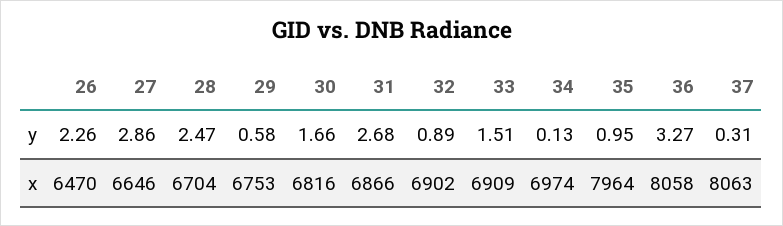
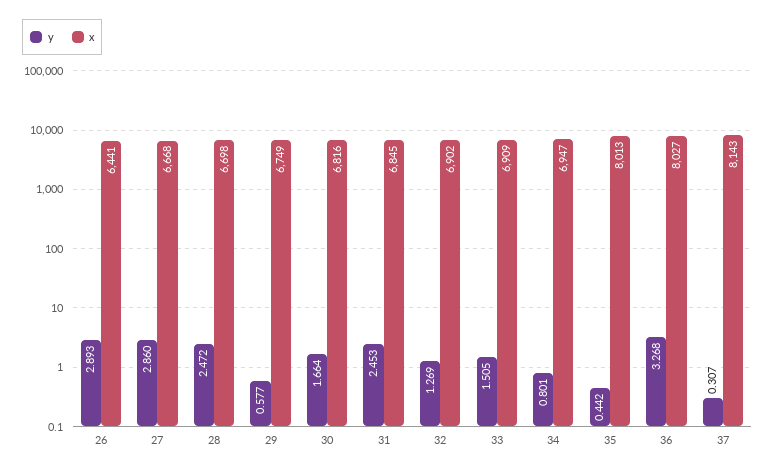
y, 26: 2.26 -> 2.893
y, 31: 2.68 -> 2.453
y, 32: 0.89 -> 1.269
y, 34: 0.13 -> 0.801
y, 35: 0.95 -> 0.442
x, 26: 6470 -> 6441
x, 27: 6646 -> 6668
x, 28: 6704 -> 6698
x, 29: 6753 -> 6749
x, 31: 6866 -> 6845
x, 34: 6974 -> 6947
x, 35: 7964 -> 8013
x, 36: 8058 -> 8027
x, 37: 8063 -> 8143

